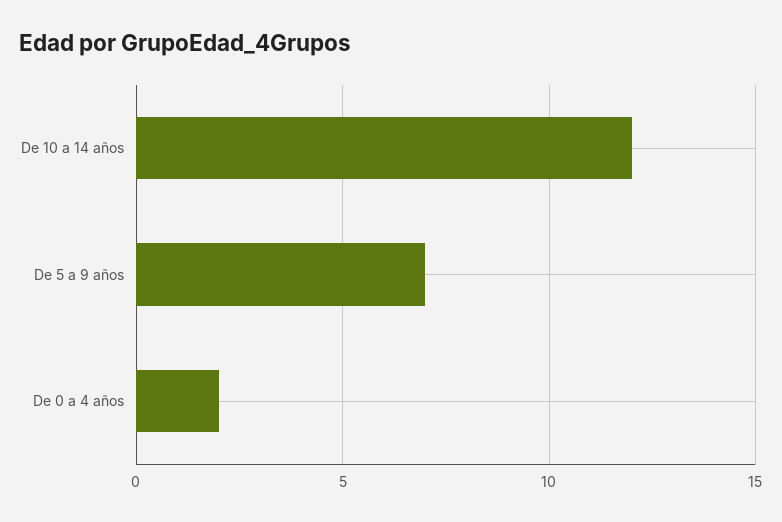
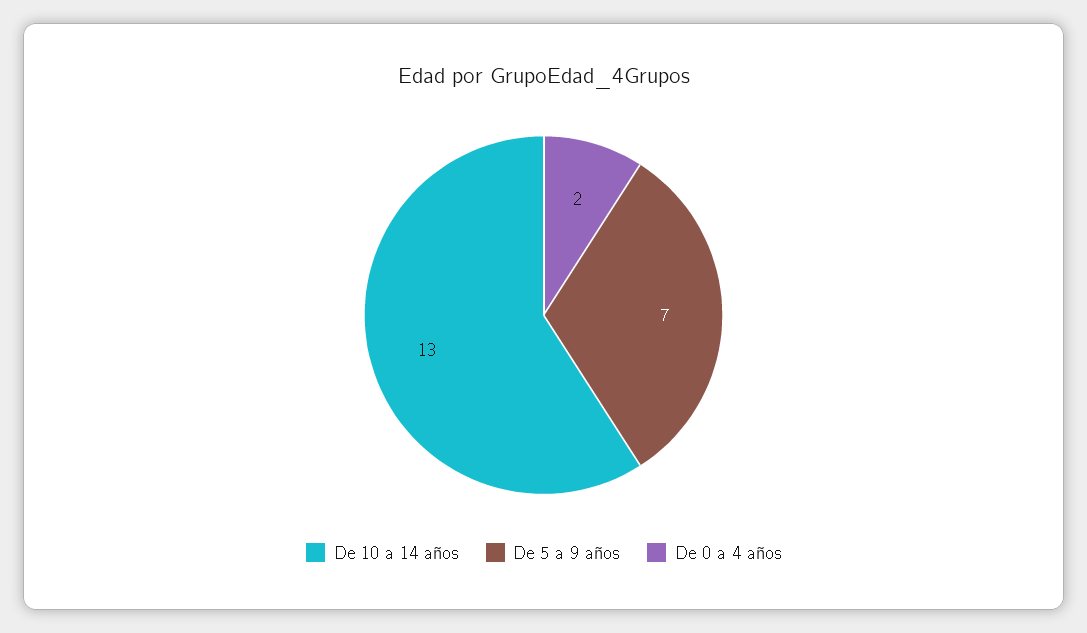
De 10 a 14 años: 12 -> 13

